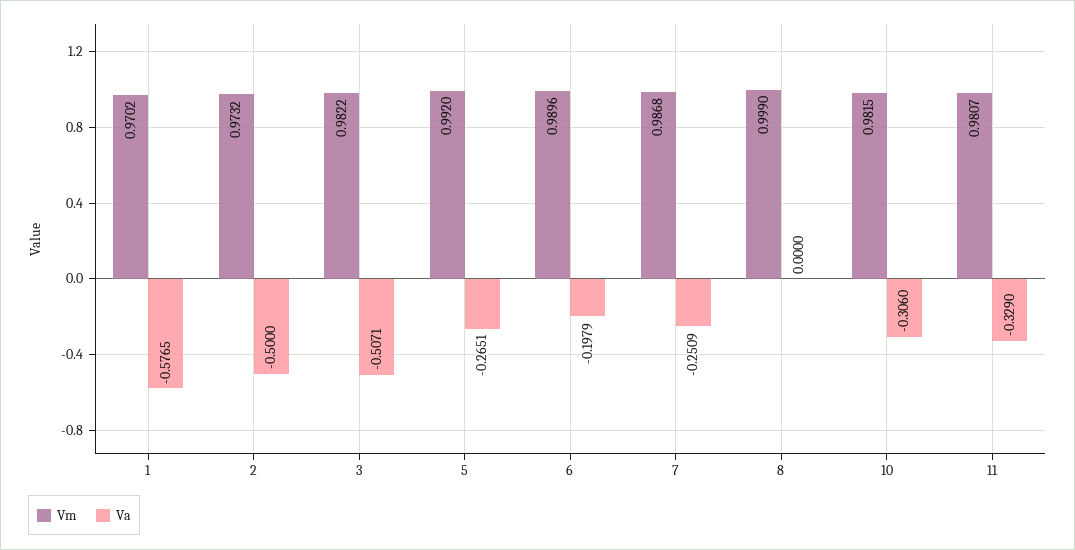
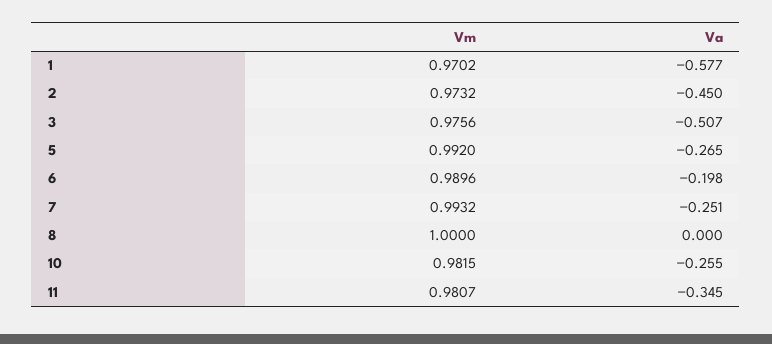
Va, 2: -0.5 -> -0.45
Vm, 3: 0.9822 -> 0.9756
Vm, 7: 0.9868 -> 0.9932
Vm, 8: 0.999 -> 1
Va, 10: -0.306 -> -0.255
Va, 11: -0.329 -> -0.345

